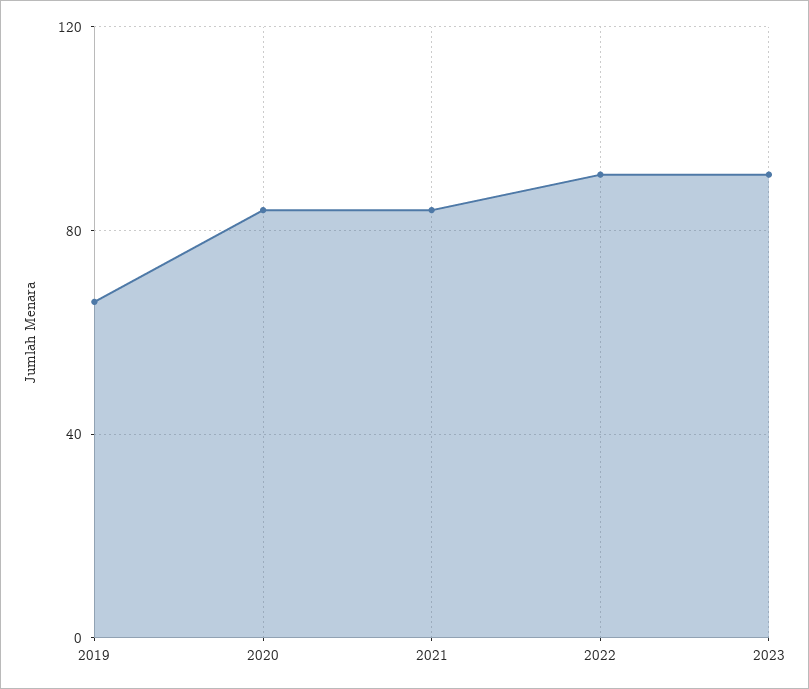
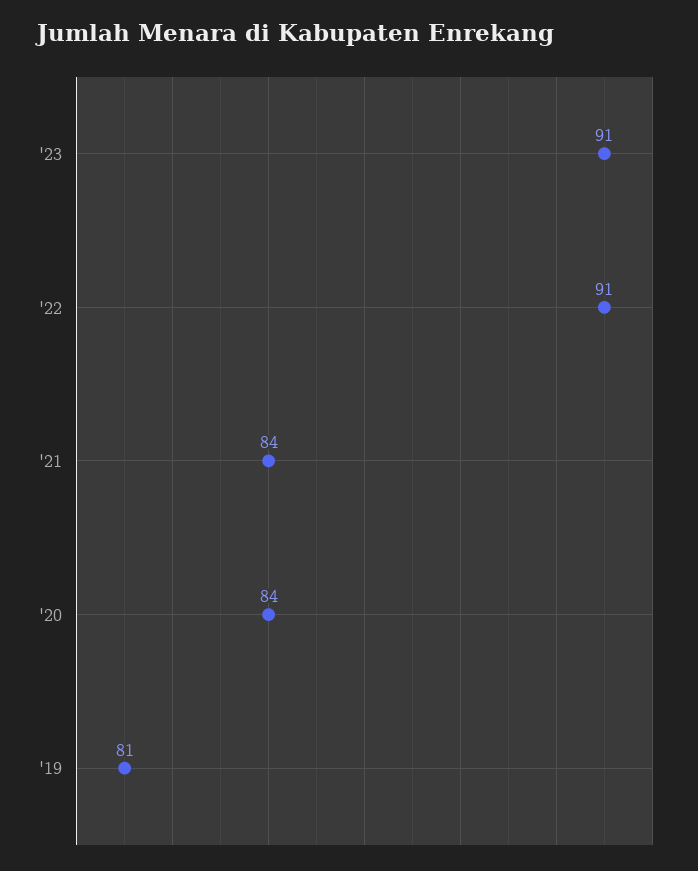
2019: 65 -> 81

